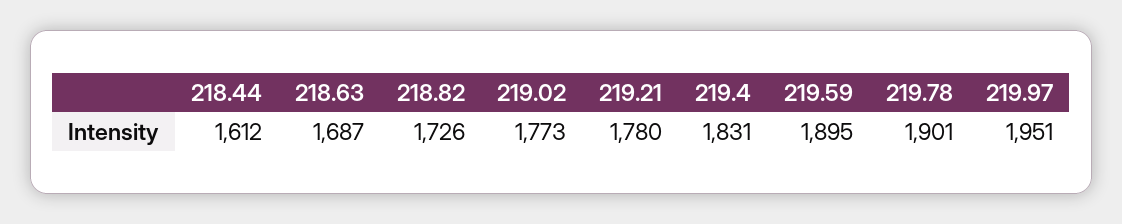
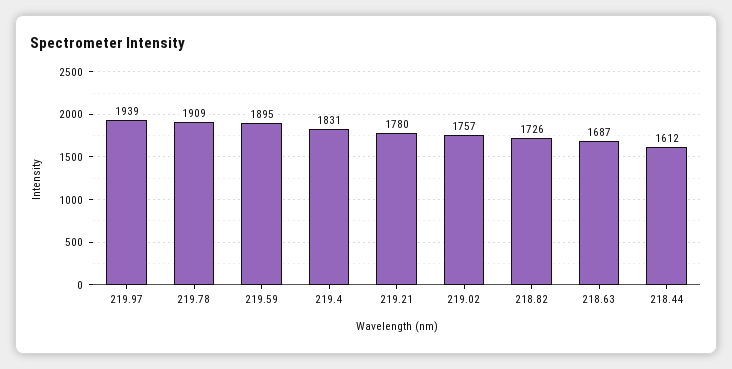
219.02: 1773 -> 1757
219.78: 1901 -> 1909
219.97: 1951 -> 1939

